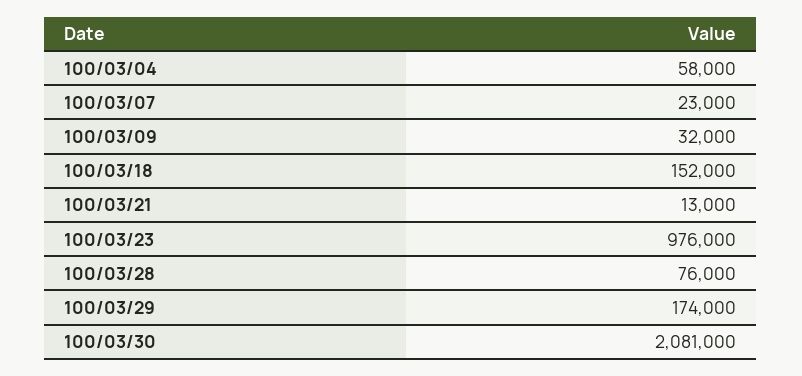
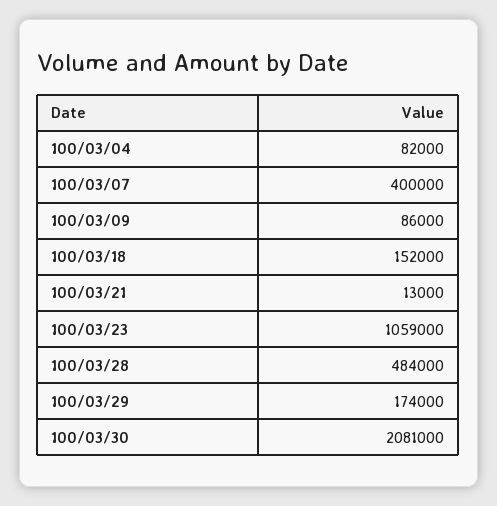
100/03/04: 58000 -> 82000
100/03/07: 23000 -> 400000
100/03/09: 32000 -> 86000
100/03/23: 976000 -> 1059000
100/03/28: 76000 -> 484000

